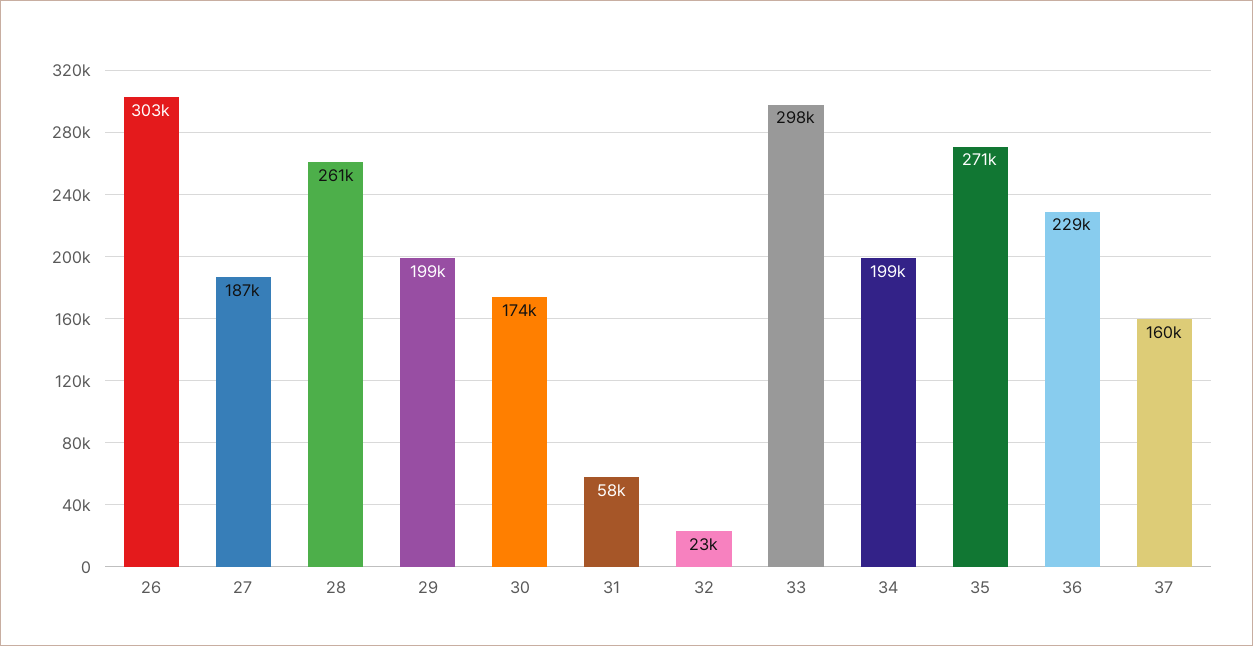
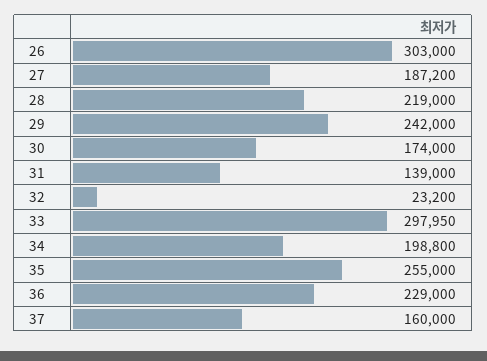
28: 261000 -> 219000
29: 199000 -> 242000
31: 58000 -> 139000
35: 271000 -> 255000

